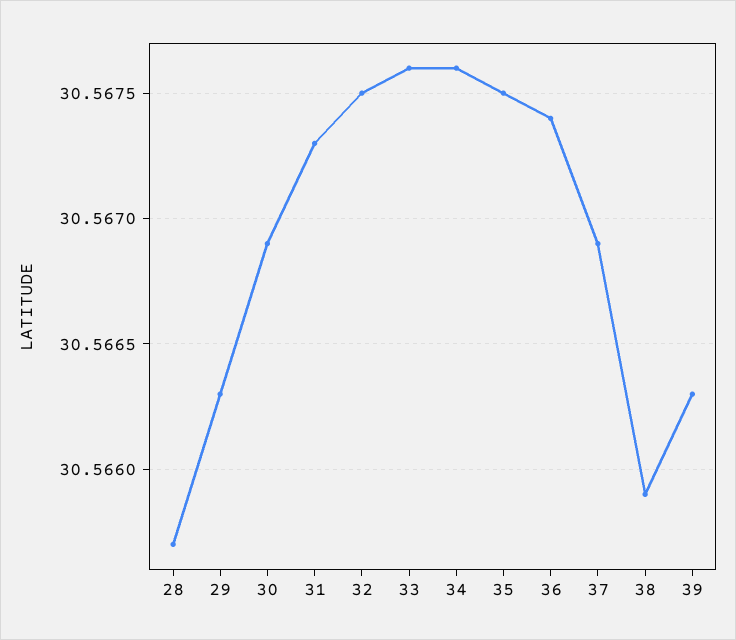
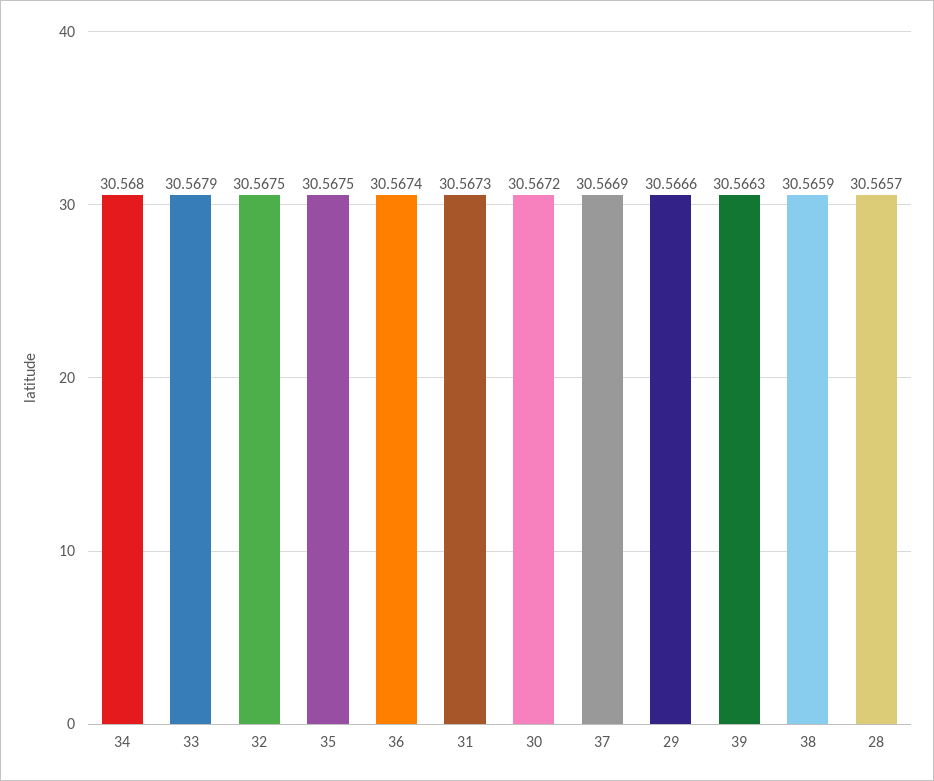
29: 30.5663 -> 30.5666
30: 30.5669 -> 30.5672
33: 30.5676 -> 30.5679
34: 30.5676 -> 30.568

